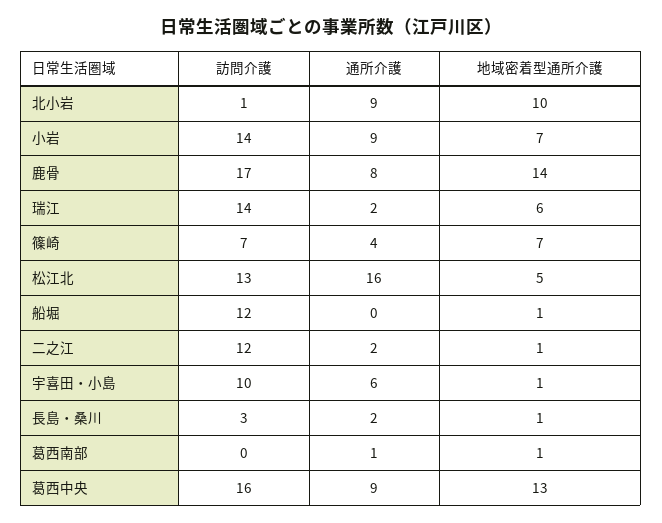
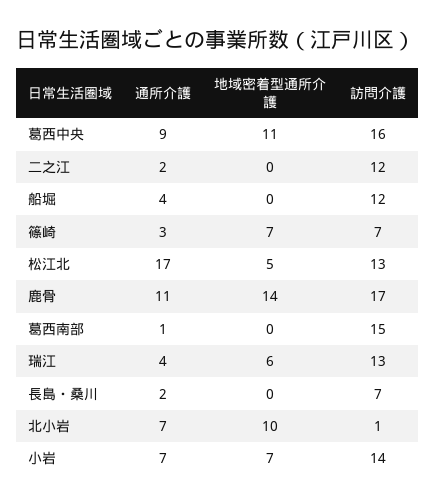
通所介護, 北小岩: 9 -> 7
通所介護, 小岩: 9 -> 7
通所介護, 鹿骨: 8 -> 11
訪問介護, 瑞江: 14 -> 13
通所介護, 瑞江: 2 -> 4
通所介護, 篠崎: 4 -> 3
通所介護, 松江北: 16 -> 17
通所介護, 船堀: 0 -> 4
地域密着型通所介護, 船堀: 1 -> 0
地域密着型通所介護, 二之江: 1 -> 0
訪問介護, 宇喜田・小島: 10 -> none
通所介護, 宇喜田・小島: 6 -> none
地域密着型通所介護, 宇喜田・小島: 1 -> none
訪問介護, 長島・桑川: 3 -> 7
地域密着型通所介護, 長島・桑川: 1 -> 0
訪問介護, 葛西南部: 0 -> 15
地域密着型通所介護, 葛西南部: 1 -> 0
地域密着型通所介護, 葛西中央: 13 -> 11

